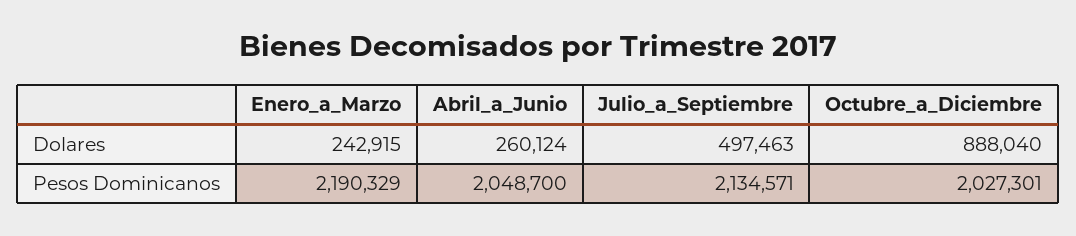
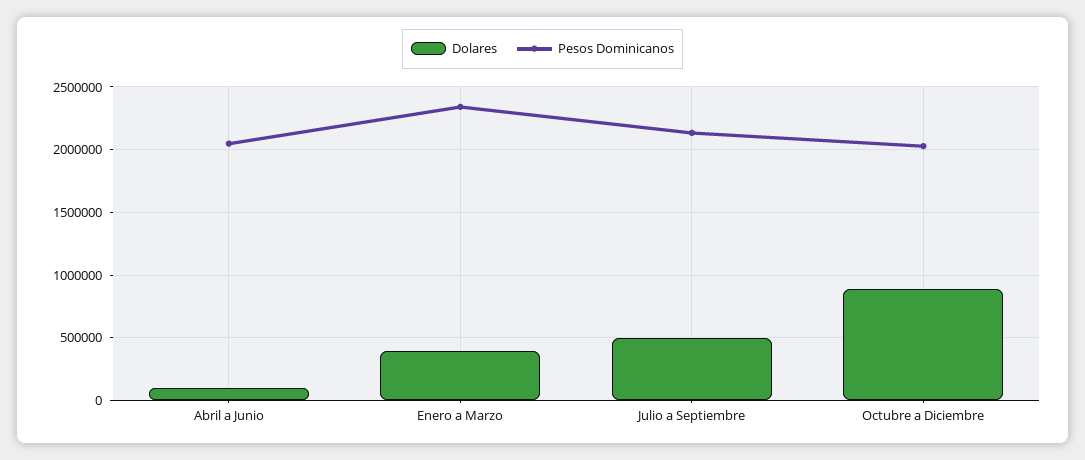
Dolares, Enero_a_Marzo: 242915 -> 400000
Dolares, Abril_a_Junio: 260124 -> 100000
Pesos Dominicanos, Enero_a_Marzo: 2190329 -> 2350000

